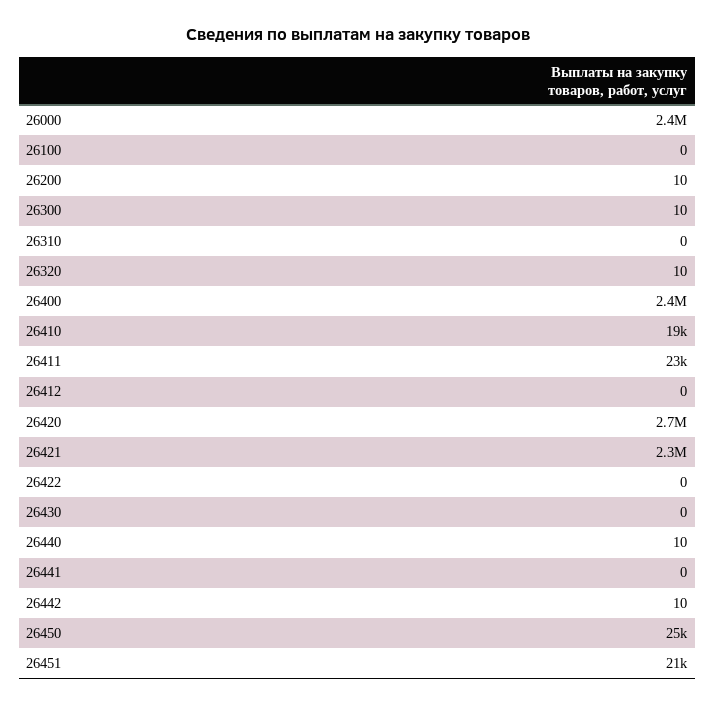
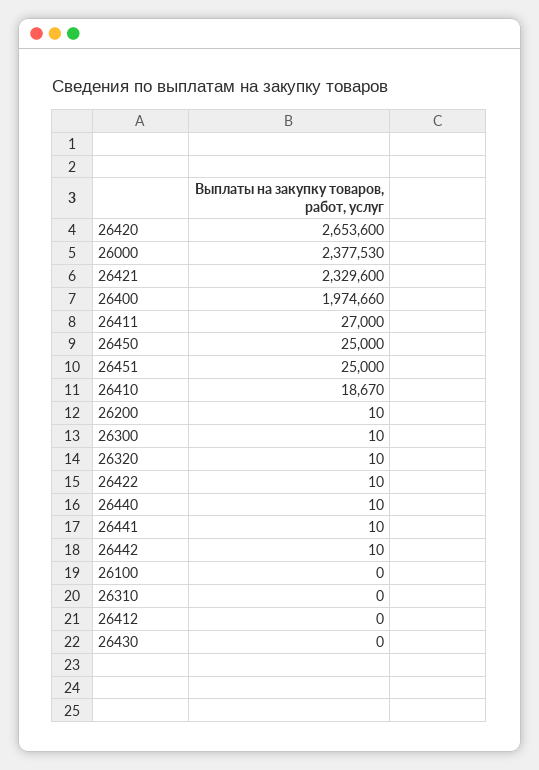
26400: 2400000 -> 1974660
26411: 23000 -> 27000
26422: 0 -> 10
26441: 0 -> 10
26451: 21000 -> 25000

